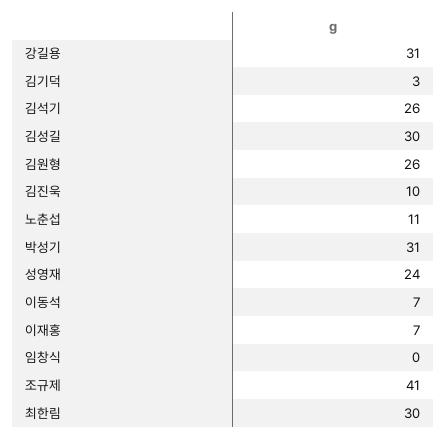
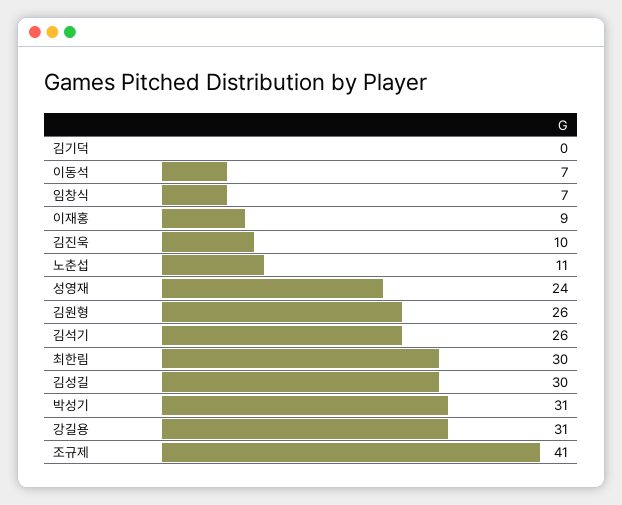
김기덕: 3 -> 0
이재홍: 7 -> 9
임창식: 0 -> 7

